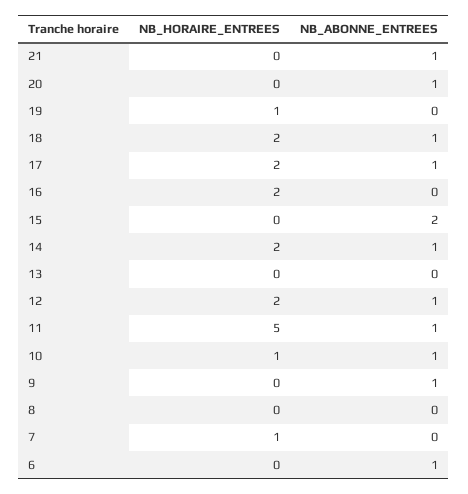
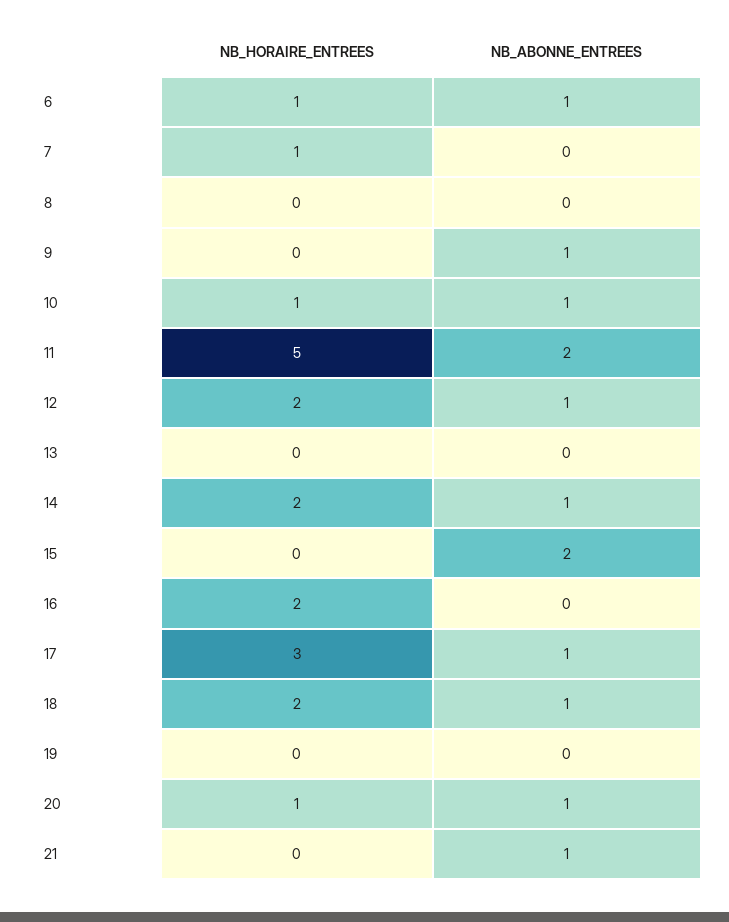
NB_HORAIRE_ENTREES, 20: 0 -> 1
NB_HORAIRE_ENTREES, 19: 1 -> 0
NB_HORAIRE_ENTREES, 17: 2 -> 3
NB_ABONNE_ENTREES, 11: 1 -> 2
NB_HORAIRE_ENTREES, 6: 0 -> 1

